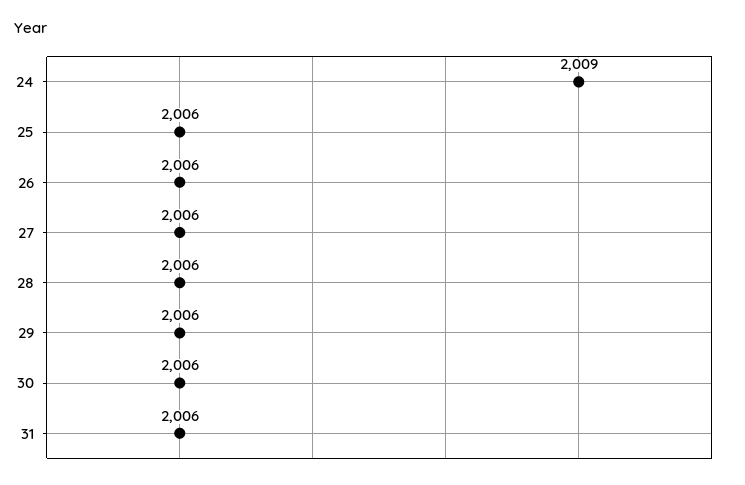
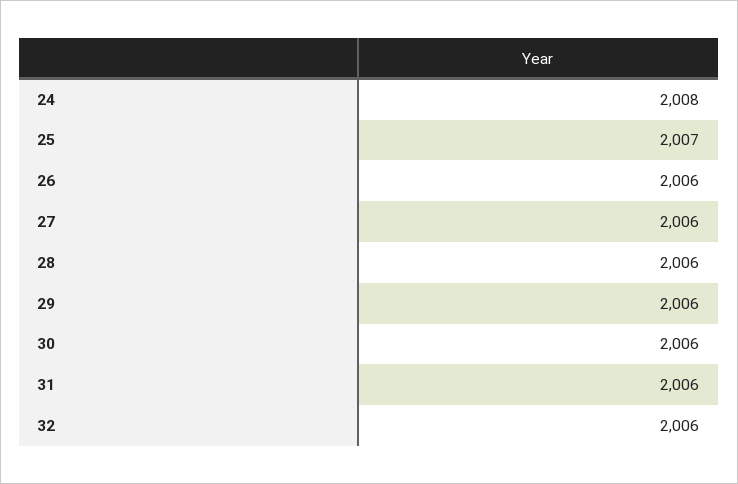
24: 2009 -> 2008
25: 2006 -> 2007
32: none -> 2006

